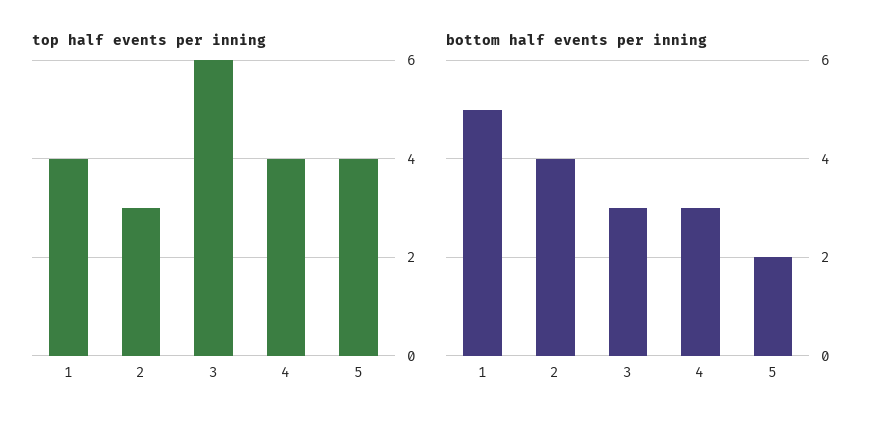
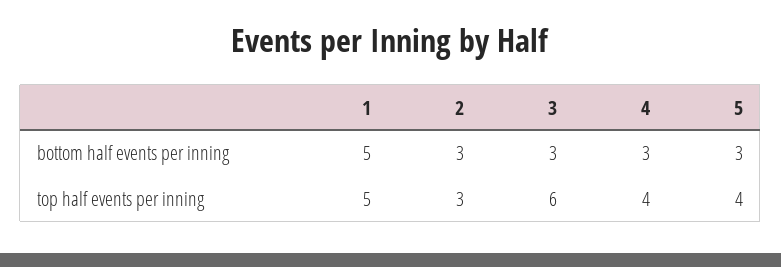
top half events per inning, 1: 4 -> 5
bottom half events per inning, 2: 4 -> 3
bottom half events per inning, 5: 2 -> 3

